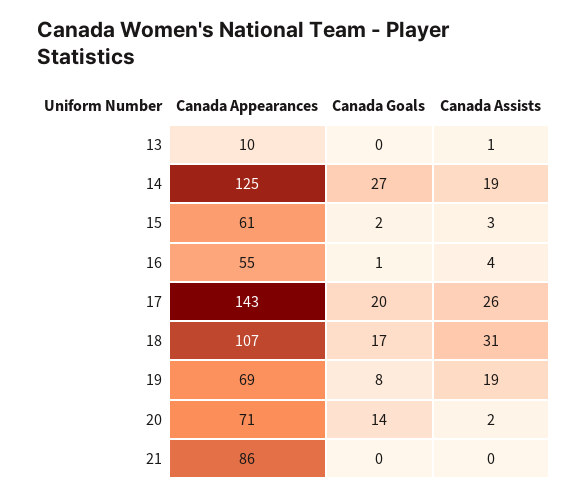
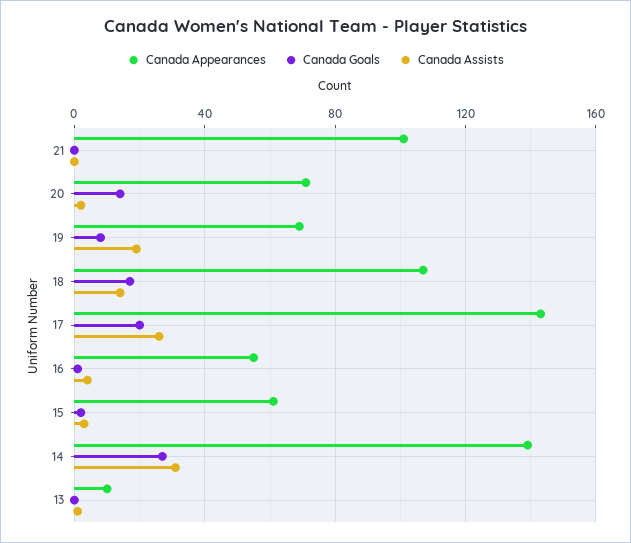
Canada Appearances, 14: 125 -> 140
Canada Assists, 14: 19 -> 30
Canada Assists, 18: 31 -> 15
Canada Appearances, 21: 86 -> 100

